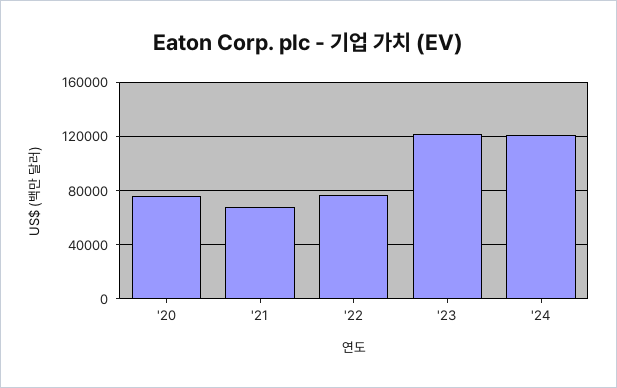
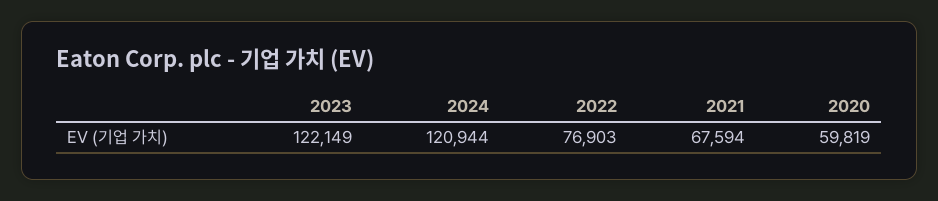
'20: 75000 -> 59819

